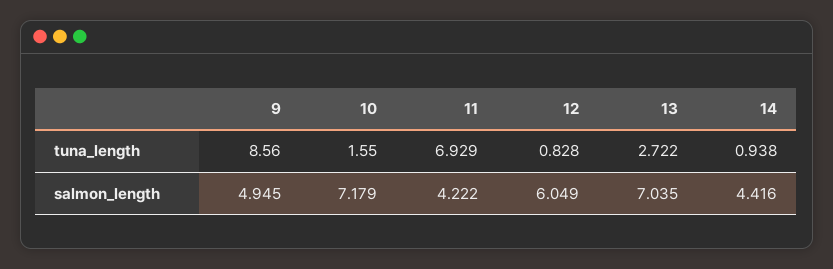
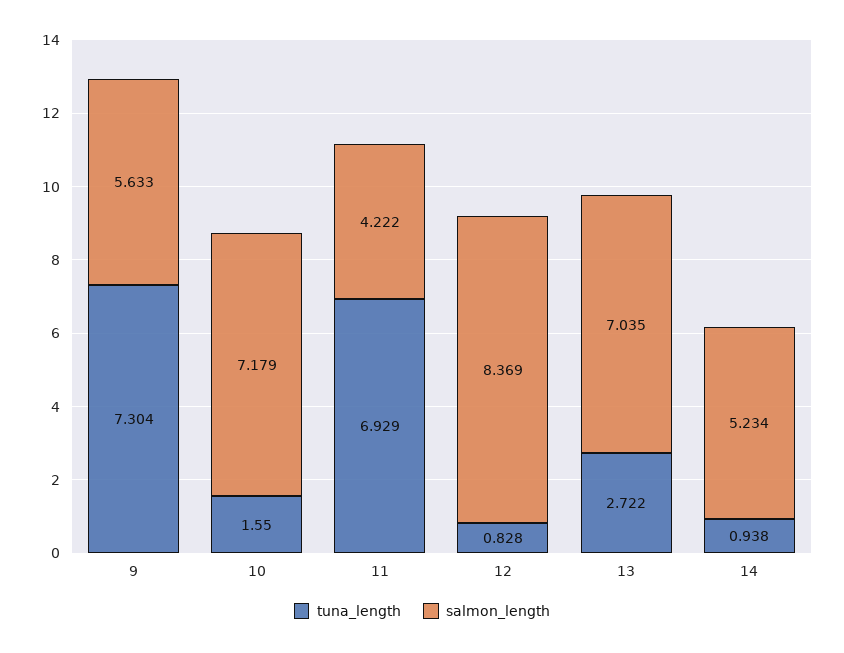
tuna_length, 9: 8.56 -> 7.304
salmon_length, 9: 4.945 -> 5.633
salmon_length, 12: 6.049 -> 8.369
salmon_length, 14: 4.416 -> 5.234

